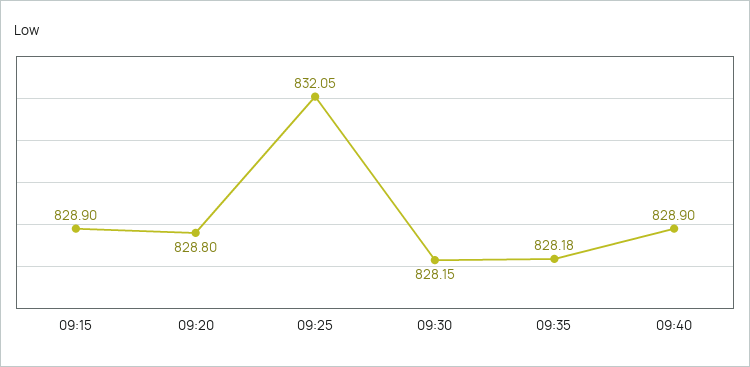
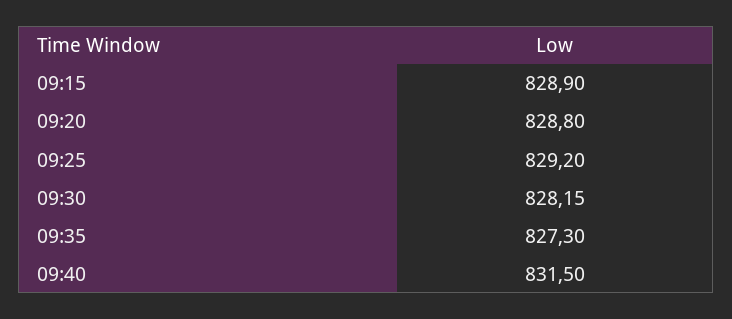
09:25: 832.05 -> 829.2
09:35: 828.18 -> 827.3
09:40: 828.9 -> 831.5

